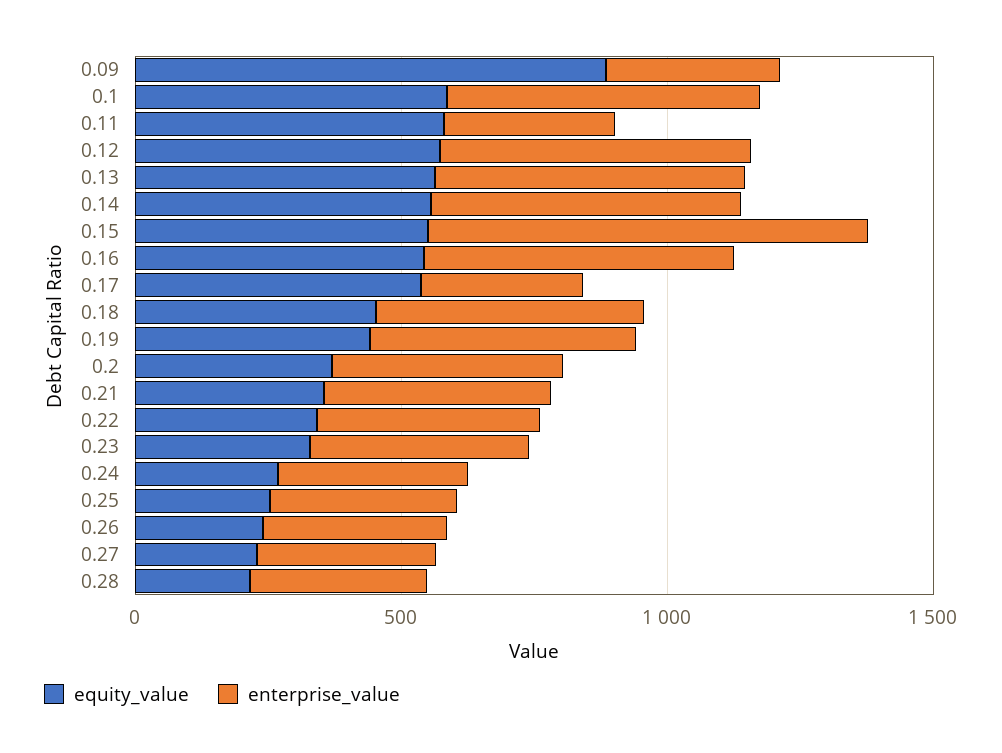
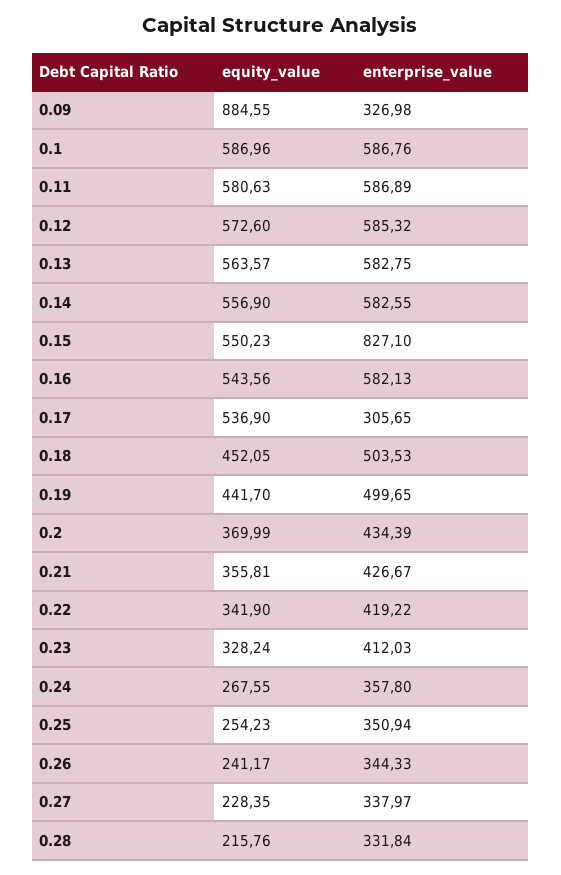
enterprise_value, 0.11: 300 -> 586.89

